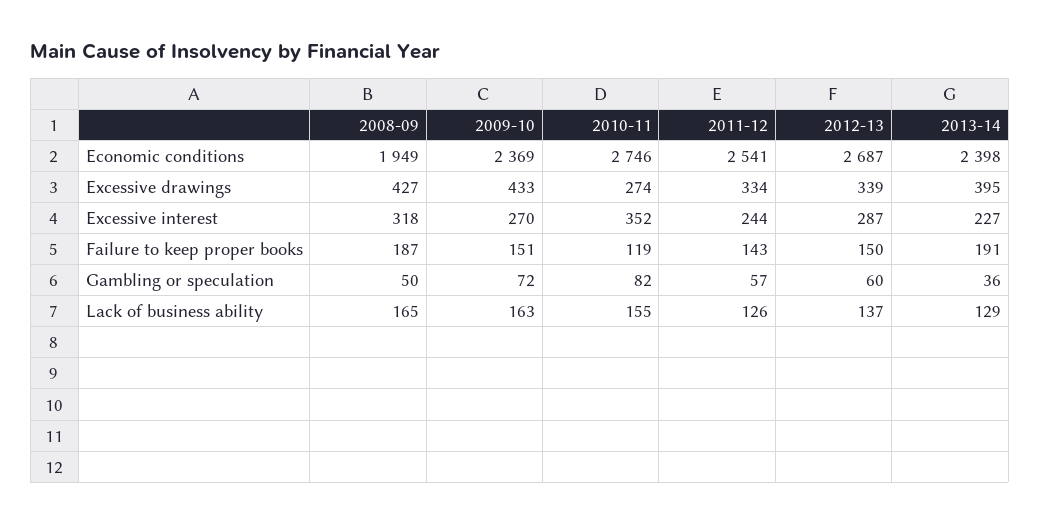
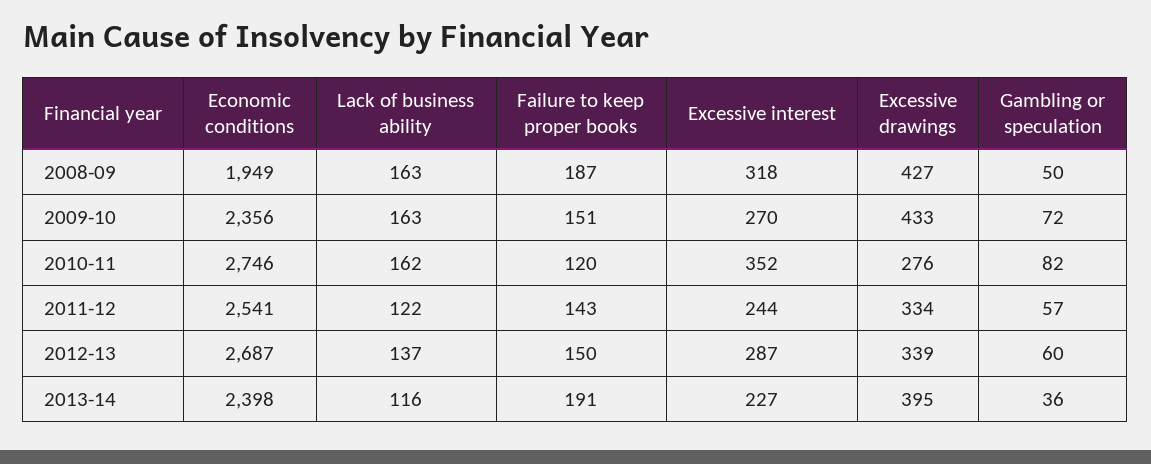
2009-10, Economic conditions: 2369 -> 2356
2010-11, Excessive drawings: 274 -> 276
2010-11, Failure to keep proper books: 119 -> 120
2008-09, Lack of business ability: 165 -> 163
2010-11, Lack of business ability: 155 -> 162
2011-12, Lack of business ability: 126 -> 122
2013-14, Lack of business ability: 129 -> 116

